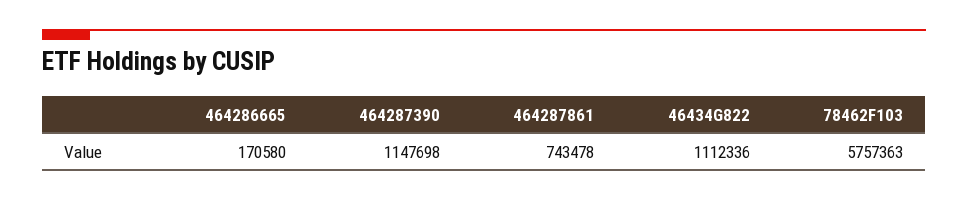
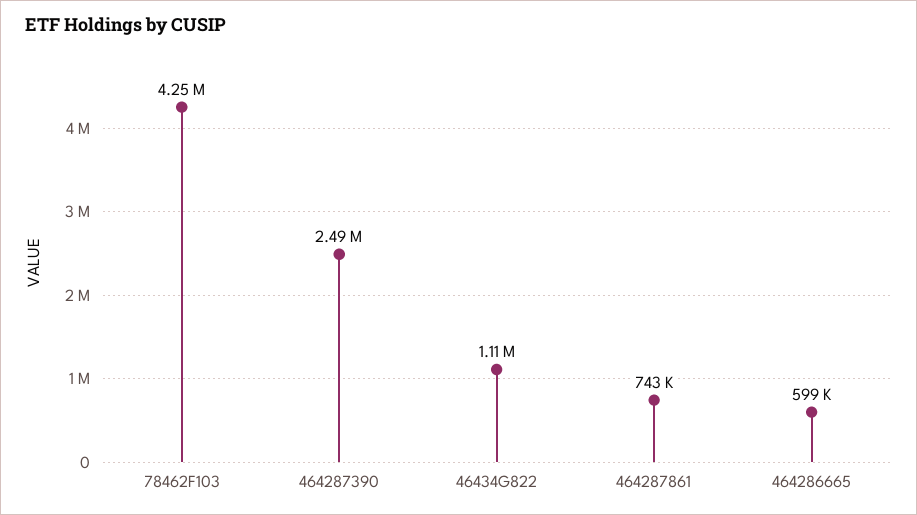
464286665: 170580 -> 599000
464287390: 1147698 -> 2490000
78462F103: 5757363 -> 4250000

